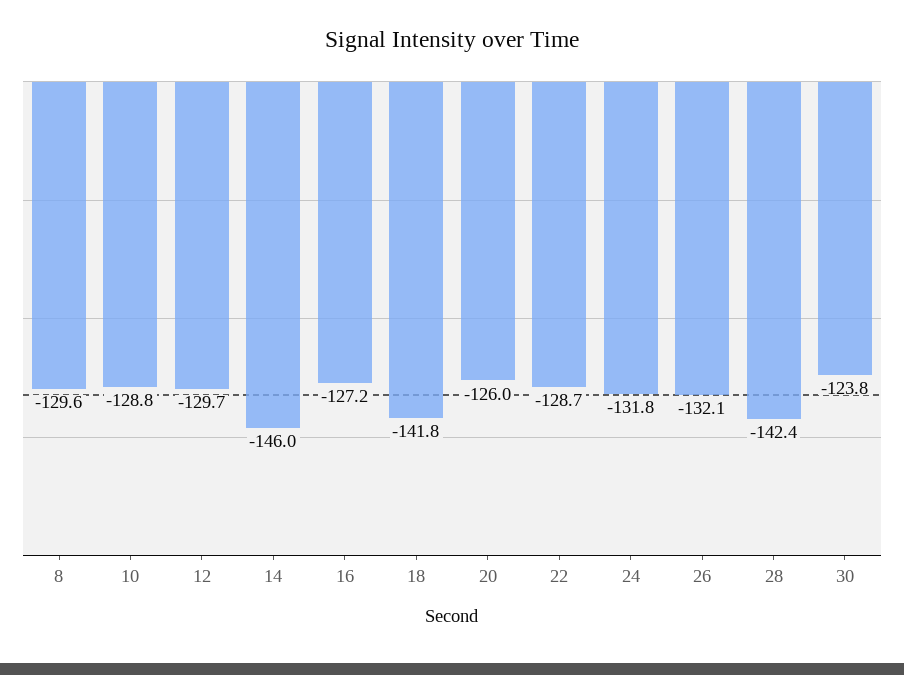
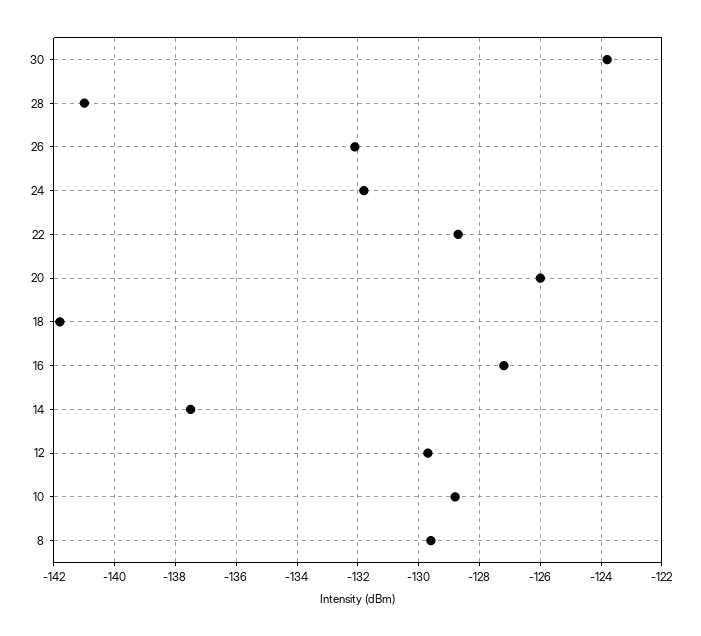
14: -146 -> -137.5
28: -142.4 -> -141

